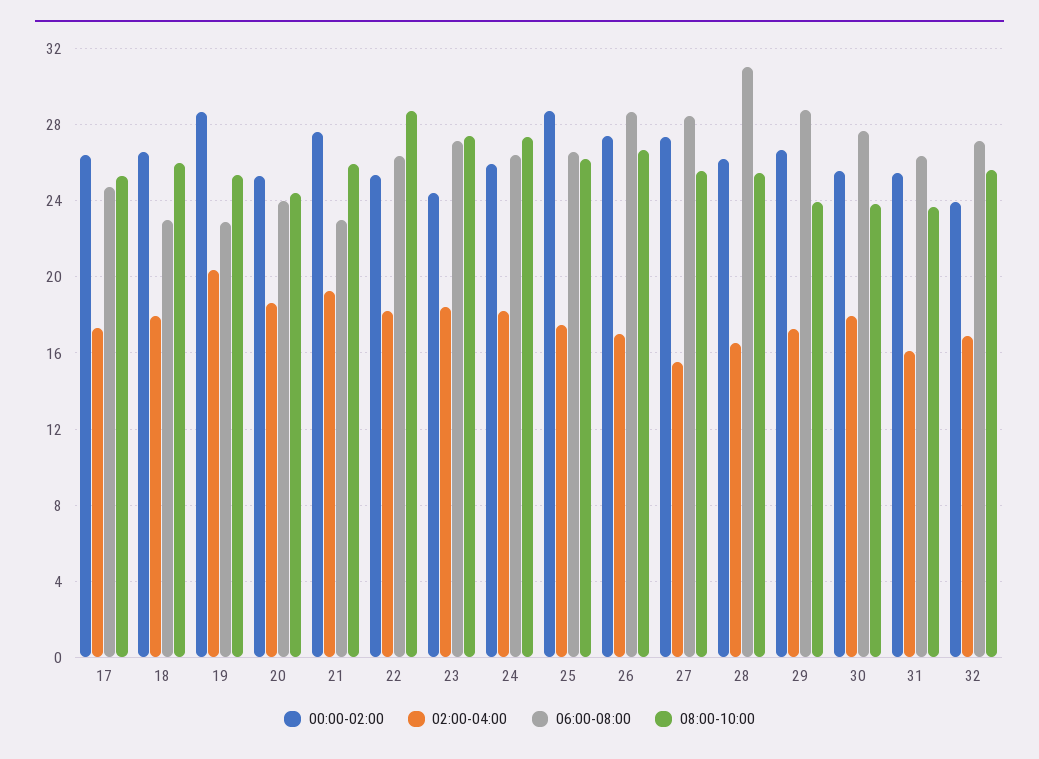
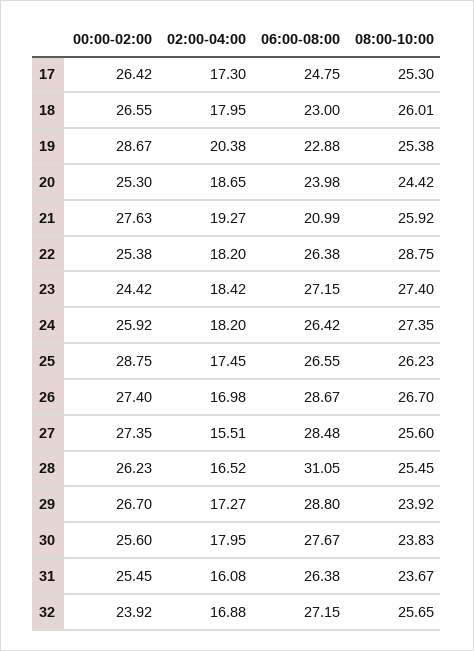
06:00-08:00, 21: 23 -> 20.99

